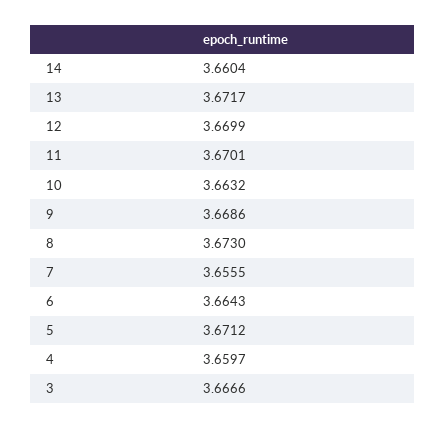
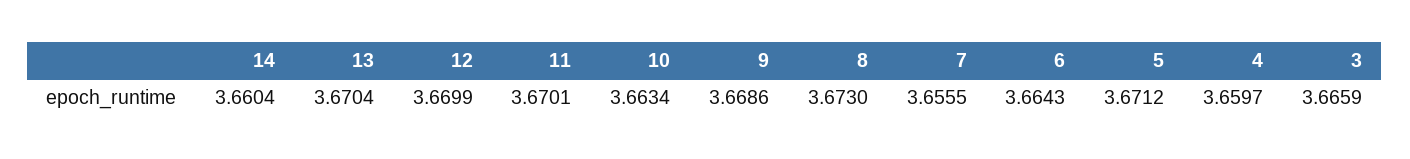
13: 3.6717 -> 3.6704
10: 3.6632 -> 3.6634
3: 3.6666 -> 3.6659

